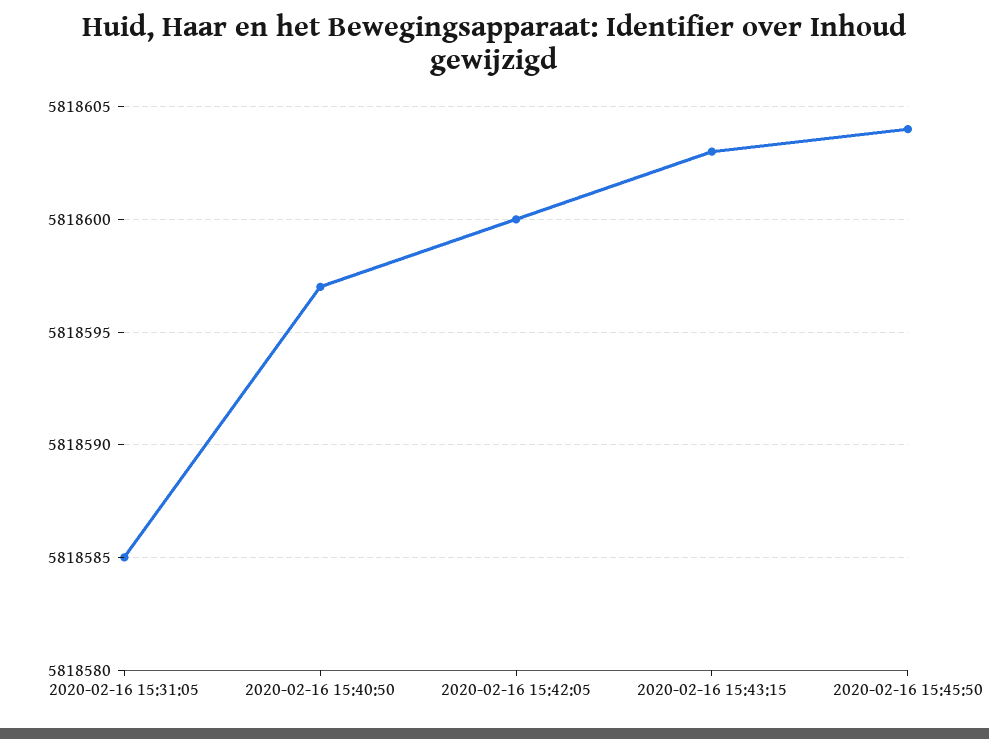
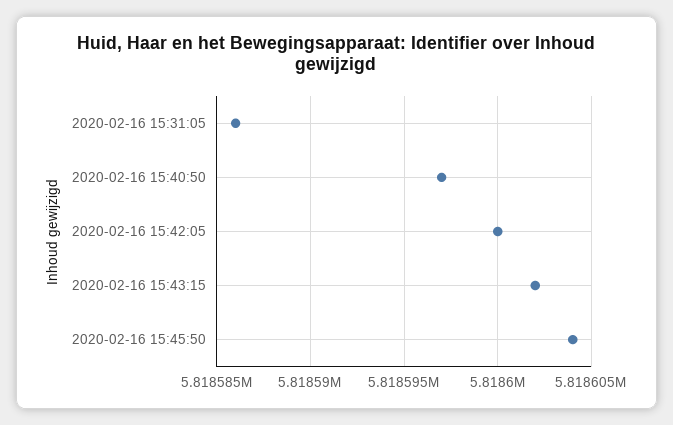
2020-02-16 15:31:05: 5818585 -> 5818586
2020-02-16 15:43:15: 5818603 -> 5818602

